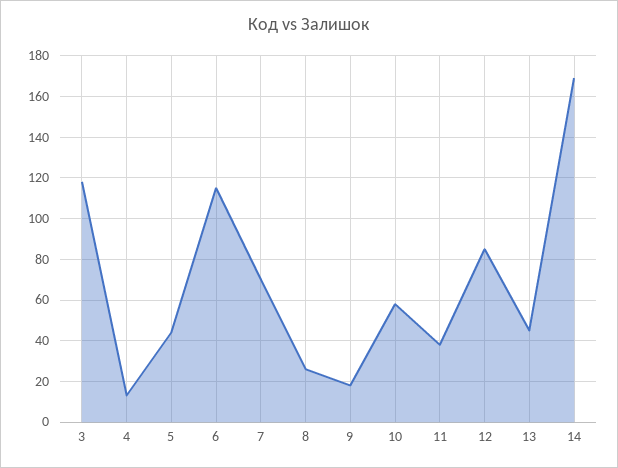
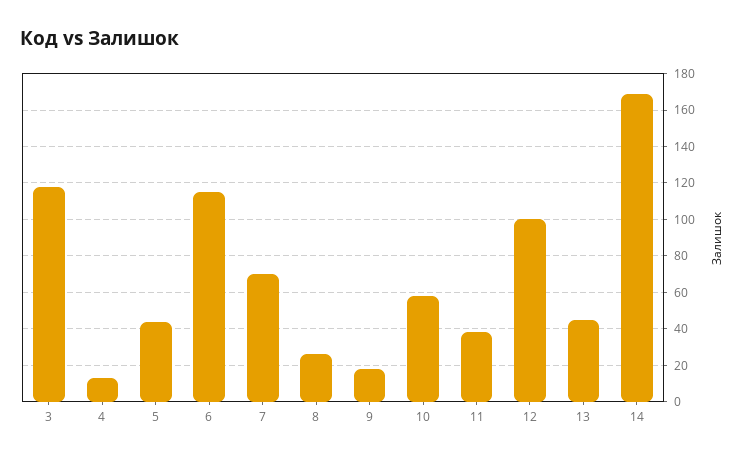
12: 85 -> 100

